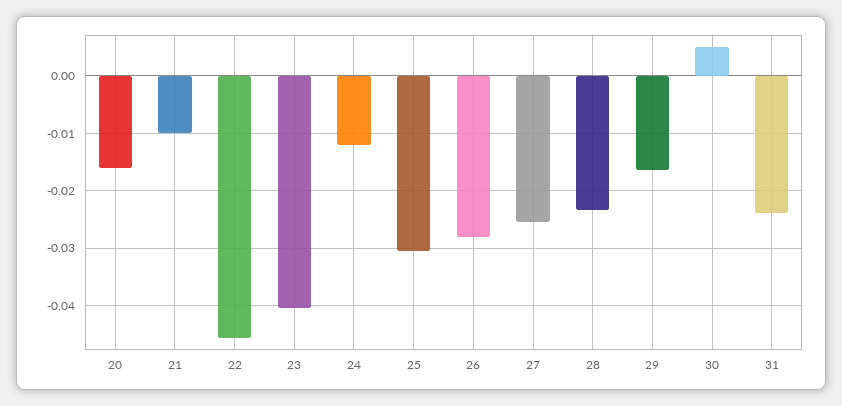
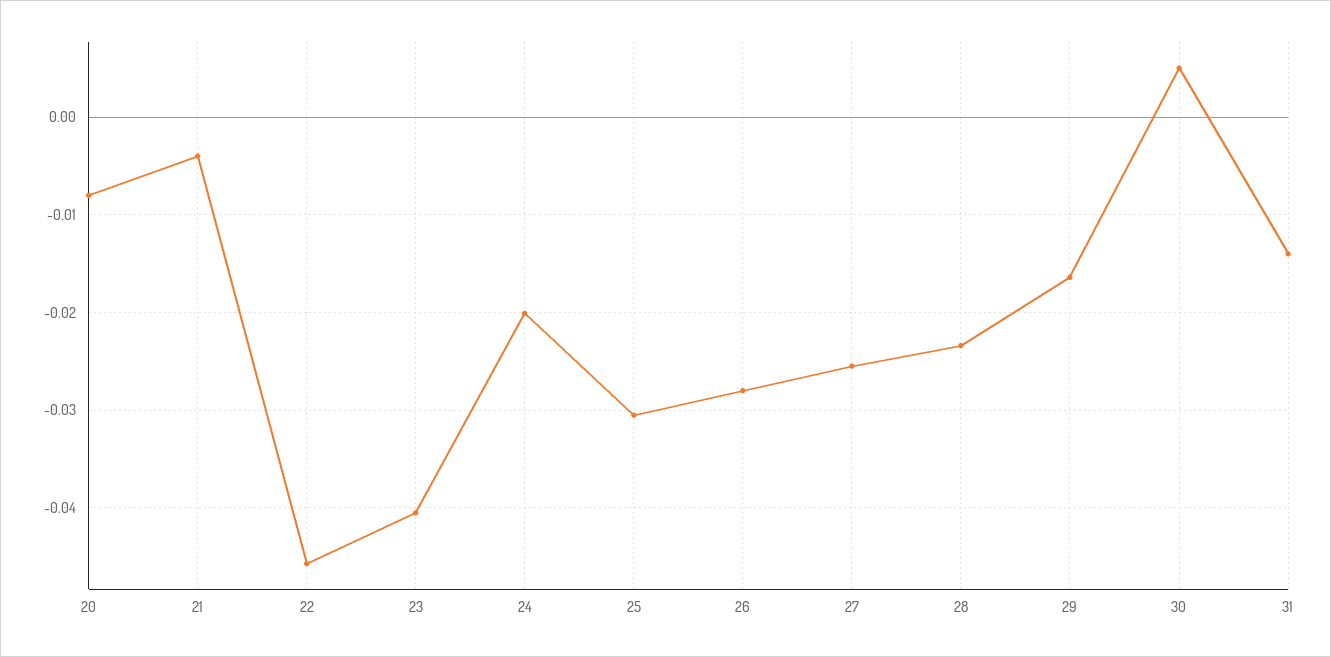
20: -0.016 -> -0.008
21: -0.01 -> -0.004
24: -0.012 -> -0.02
31: -0.024 -> -0.014

